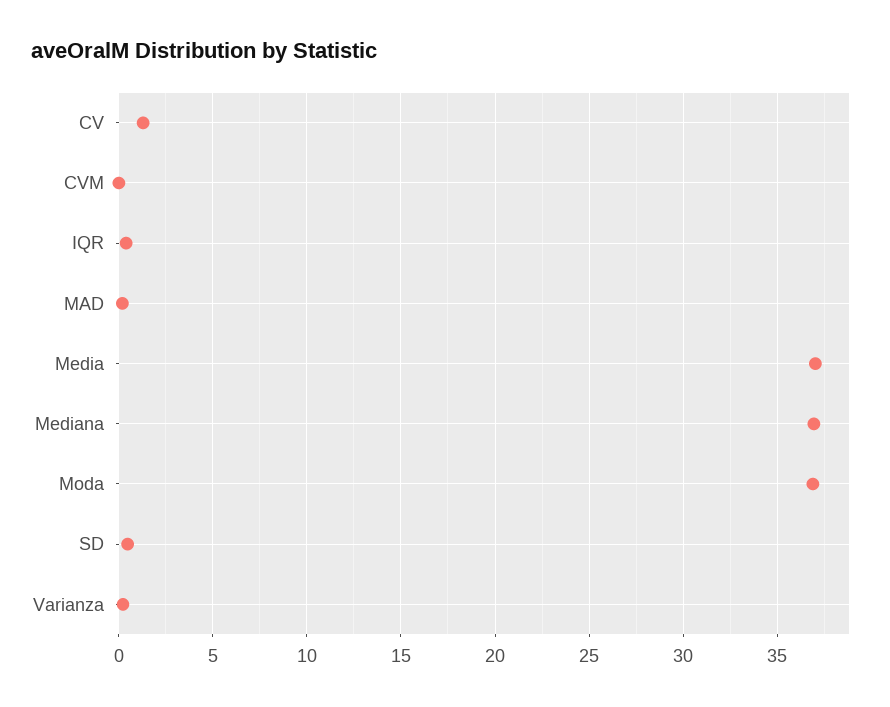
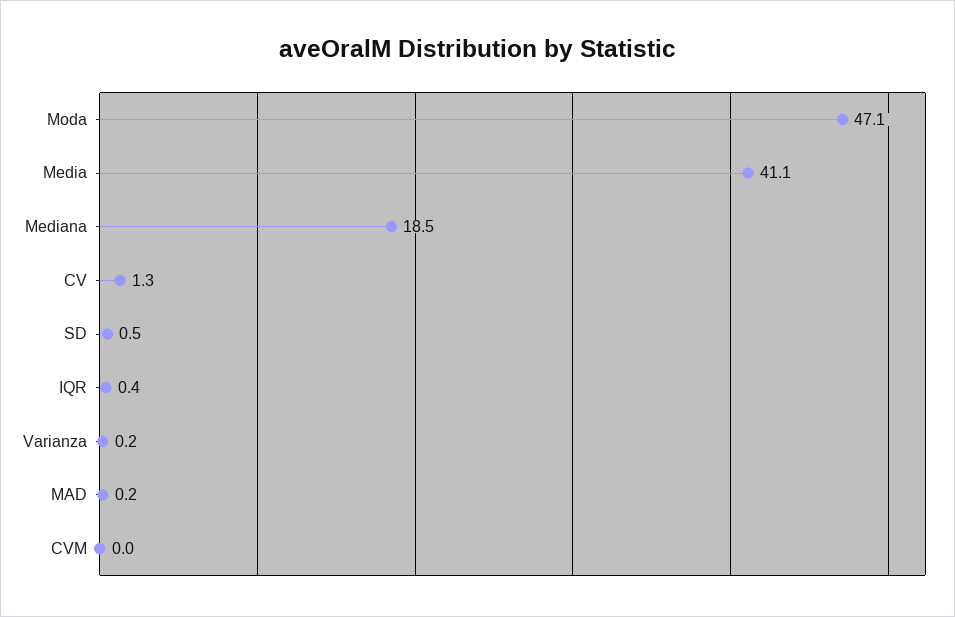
Media: 37 -> 41.1
Mediana: 37 -> 18.5
Moda: 37 -> 47.1

